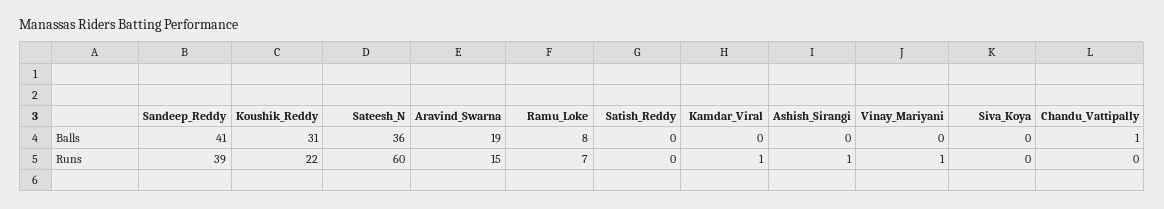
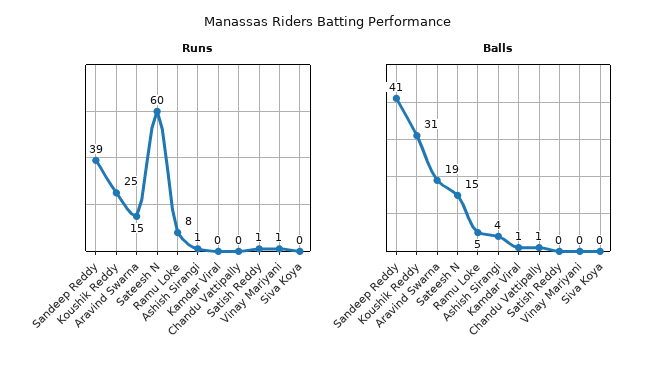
Balls, Sateesh_N: 36 -> 15
Balls, Ramu_Loke: 8 -> 5
Balls, Kamdar_Viral: 0 -> 1
Balls, Ashish_Sirangi: 0 -> 4
Runs, Koushik_Reddy: 22 -> 25
Runs, Ramu_Loke: 7 -> 8
Runs, Satish_Reddy: 0 -> 1
Runs, Kamdar_Viral: 1 -> 0

